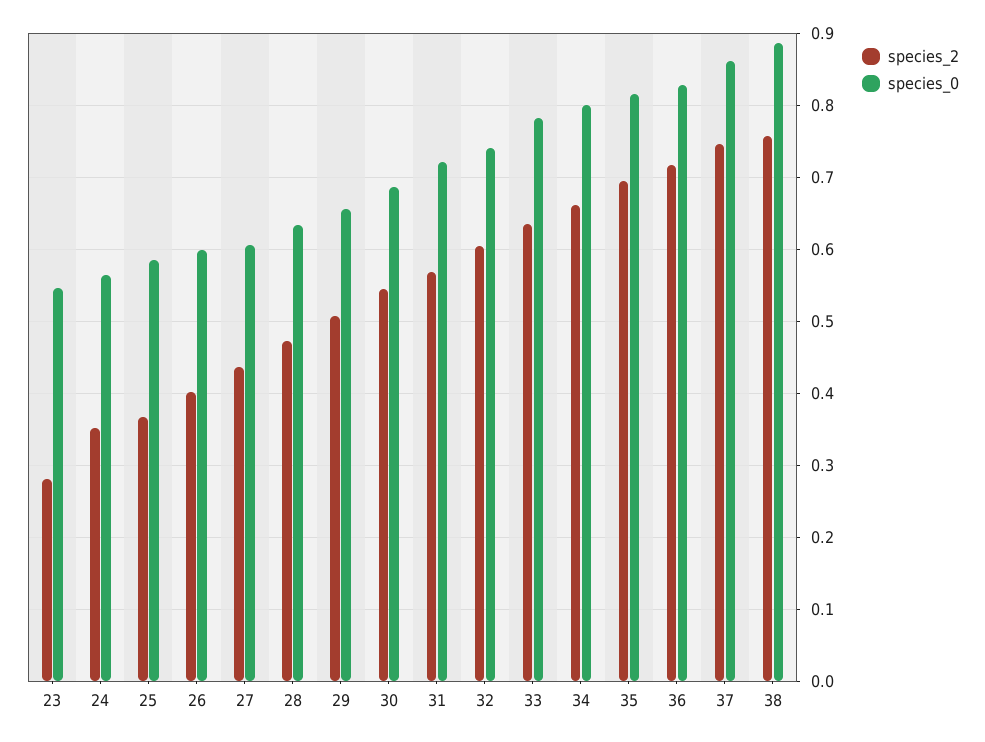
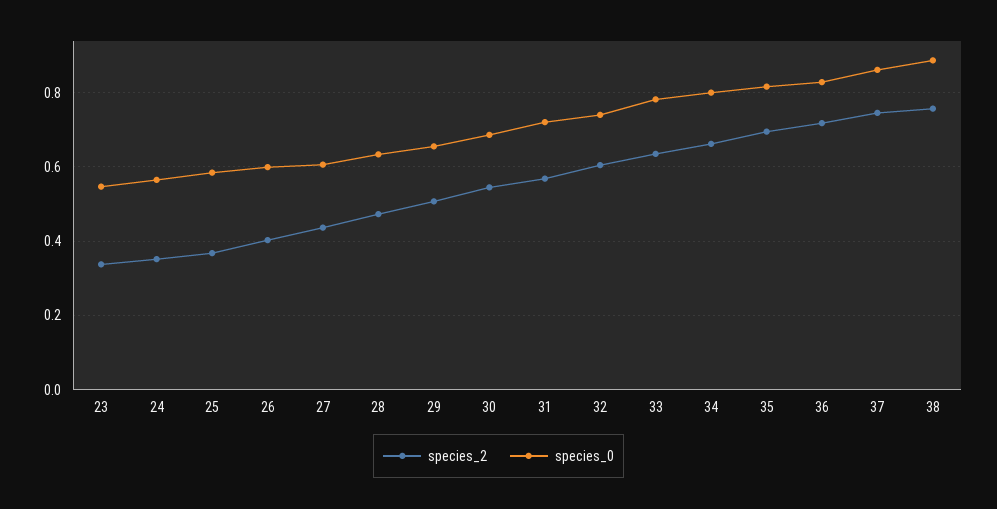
species_2, 23: 0.28 -> 0.34

